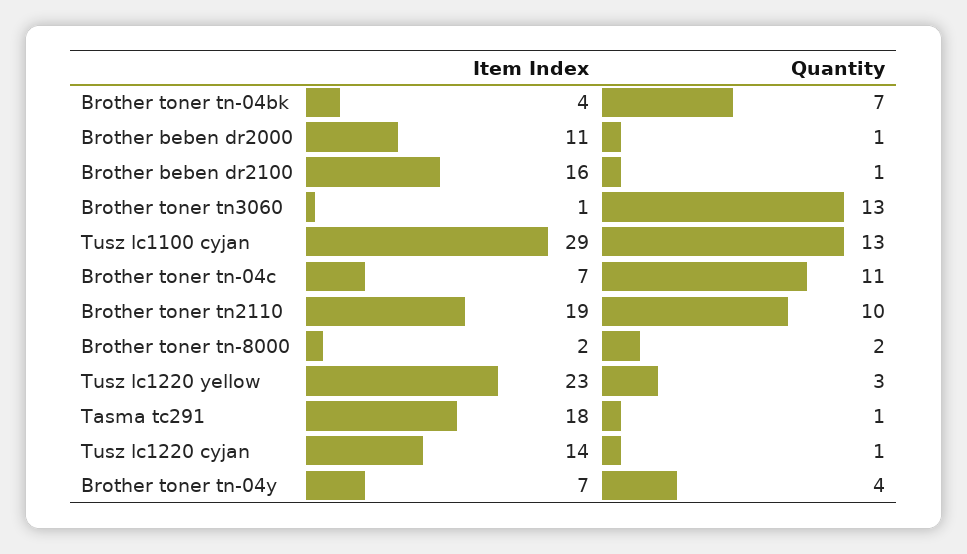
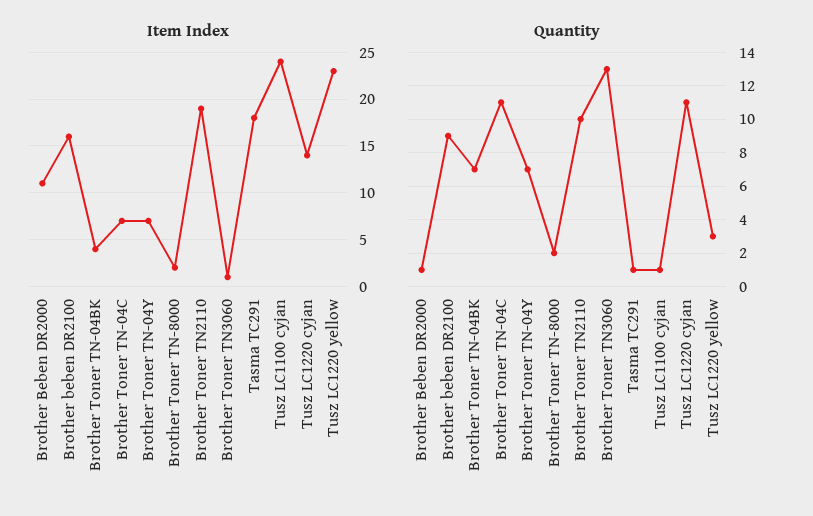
Quantity, Brother beben dr2100: 1 -> 9
Item Index, Tusz lc1100 cyjan: 29 -> 24
Quantity, Tusz lc1100 cyjan: 13 -> 1
Quantity, Tusz lc1220 cyjan: 1 -> 11
Quantity, Brother toner tn-04y: 4 -> 7

